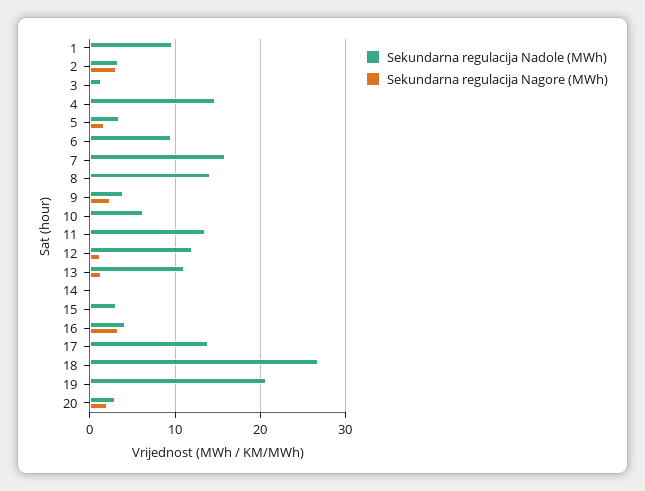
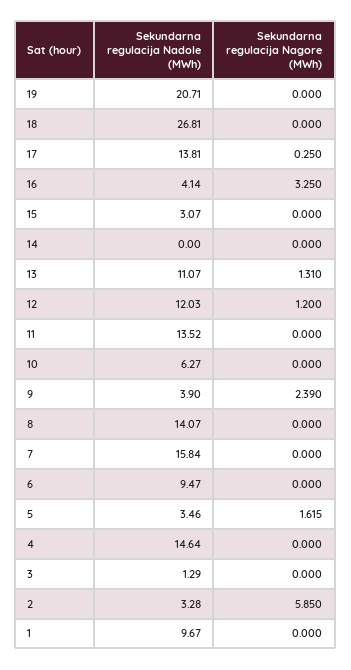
Sekundarna regulacija Nagore (MWh), 2: 3 -> 5.85
Sekundarna regulacija Nadole (MWh), 20: 3 -> none
Sekundarna regulacija Nagore (MWh), 20: 2 -> none

